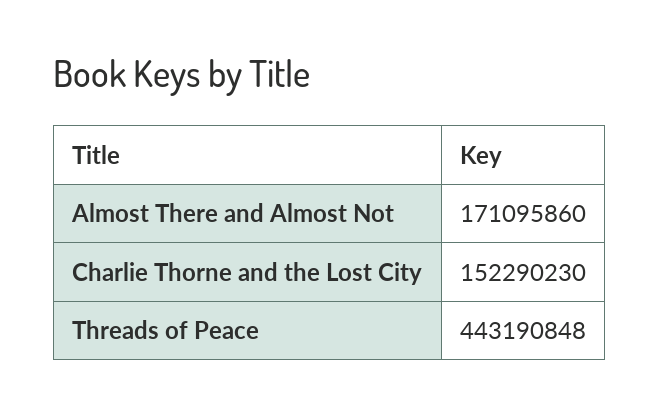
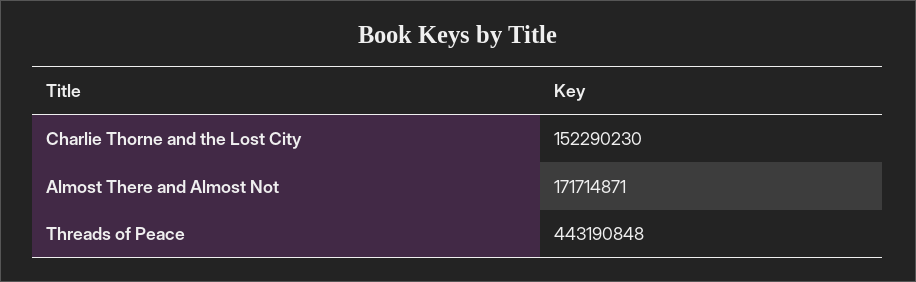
Almost There and Almost Not: 171095860 -> 171714871

